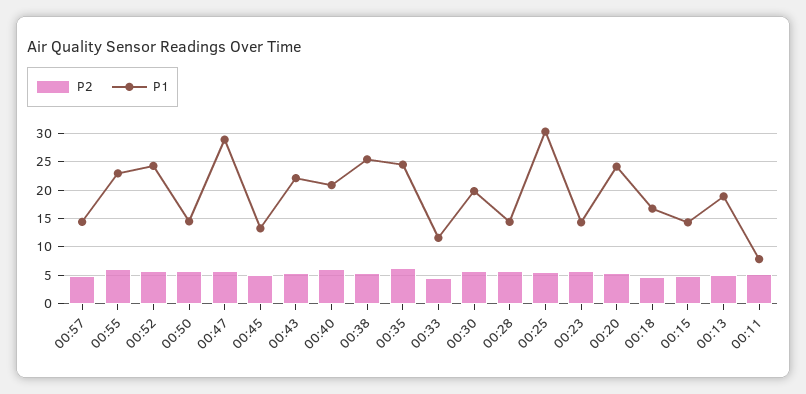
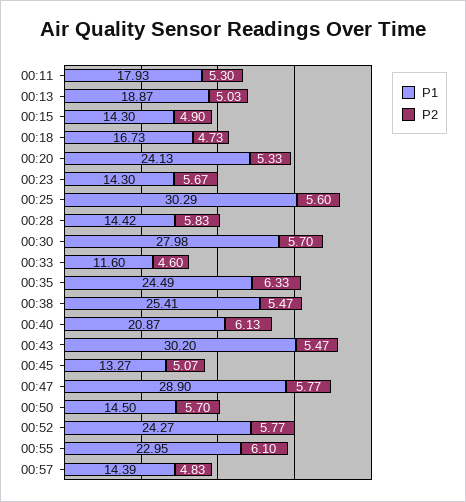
P1, 00:43: 22.5 -> 30.2
P1, 00:30: 20 -> 27.98
P1, 00:11: 7.5 -> 17.93

